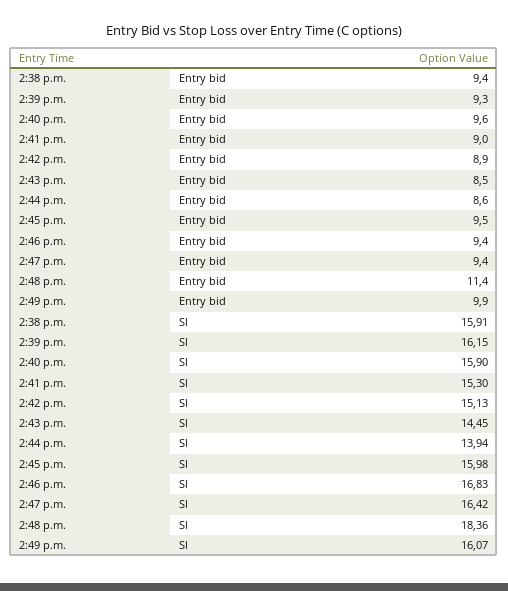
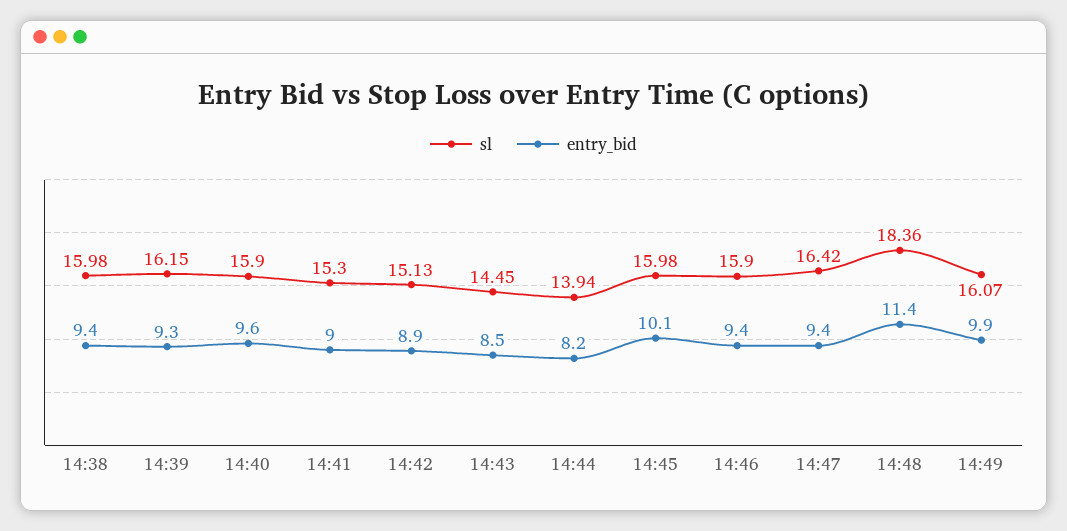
Entry bid, 2:44 p.m.: 8.6 -> 8.2
Entry bid, 2:45 p.m.: 9.5 -> 10.1
Sl, 2:38 p.m.: 15.91 -> 15.98
Sl, 2:46 p.m.: 16.83 -> 15.9

